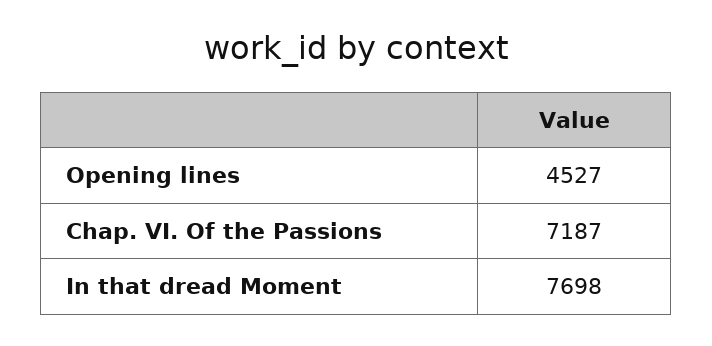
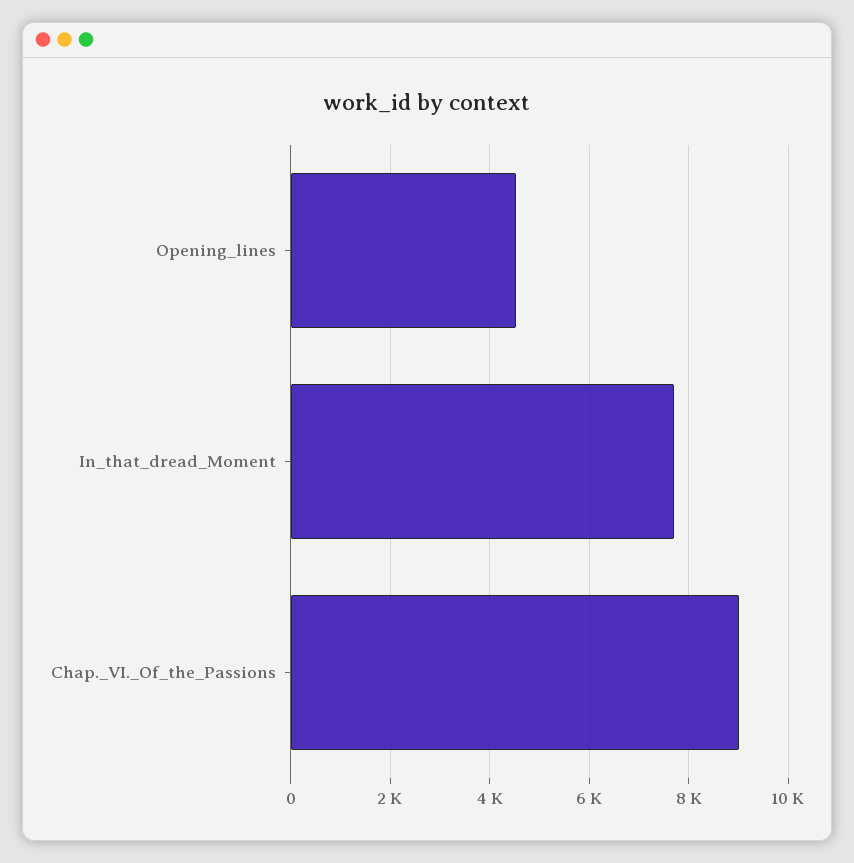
Chap. VI. Of the Passions: 7187 -> 9000

